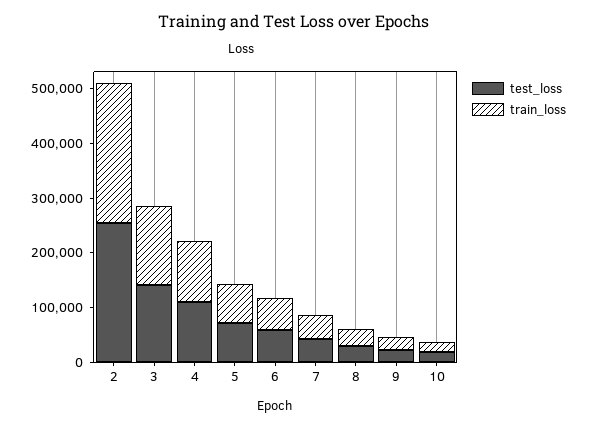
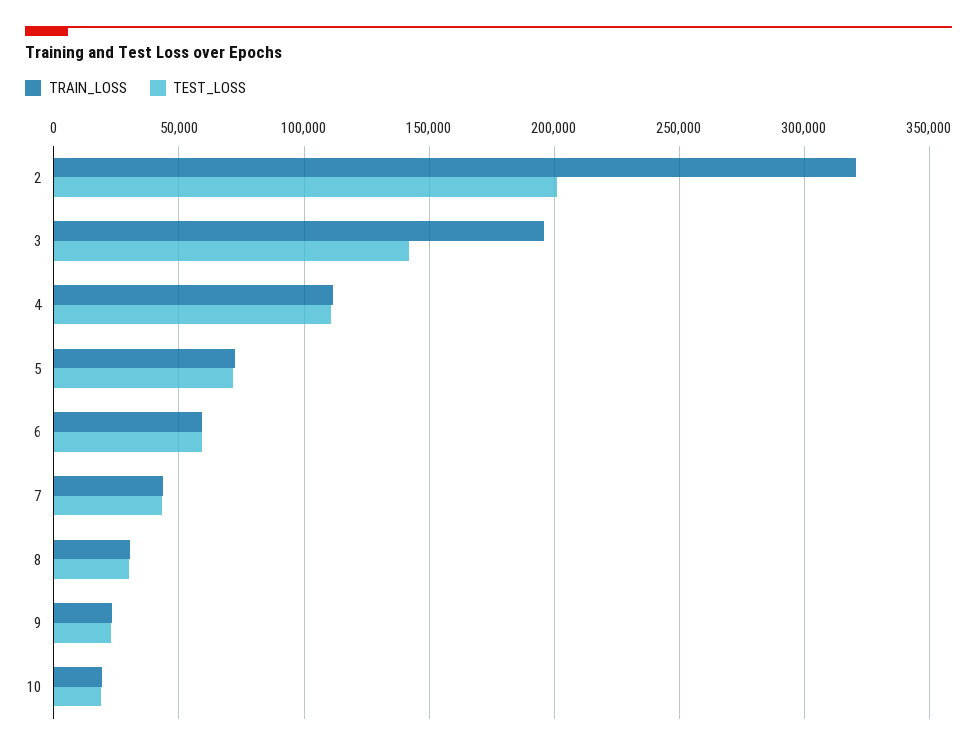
test_loss, 2: 260000 -> 200000
train_loss, 2: 260000 -> 320000
train_loss, 3: 140000 -> 195000

